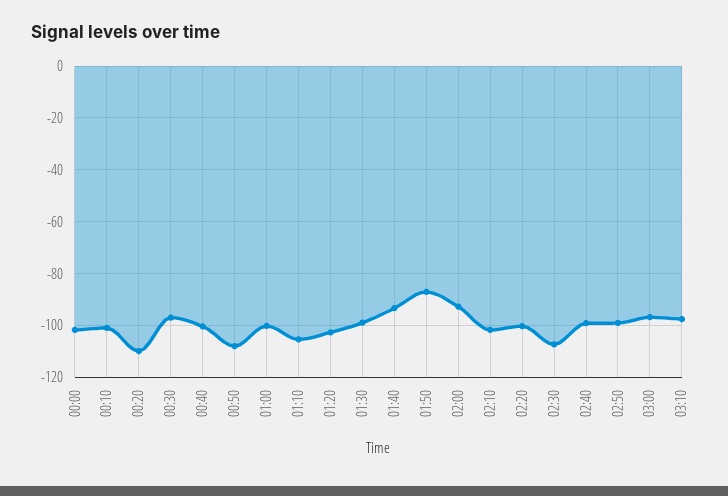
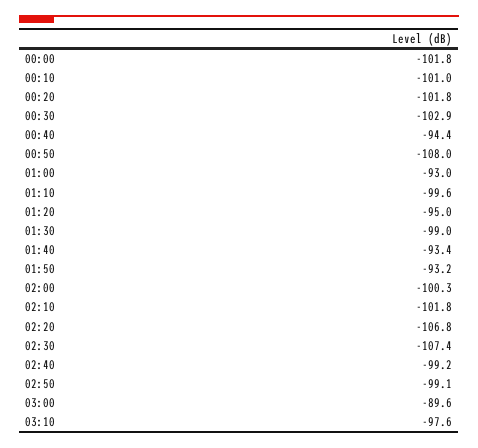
00:20: -110 -> -101.8
00:30: -97.5 -> -102.9
00:40: -100 -> -94.4
01:00: -100 -> -93
01:10: -105 -> -99.6
01:20: -102.5 -> -95
01:50: -87.5 -> -93.2
02:00: -92.5 -> -100.3
02:20: -100 -> -106.8
03:00: -97.5 -> -89.6

